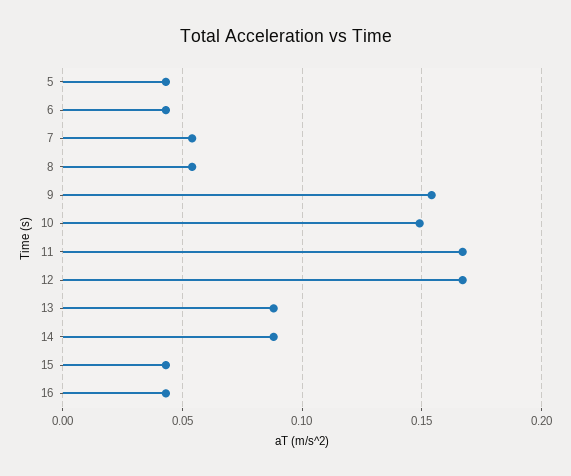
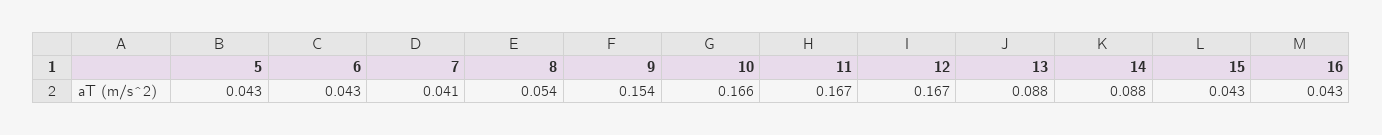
7: 0.055 -> 0.041
10: 0.15 -> 0.166

